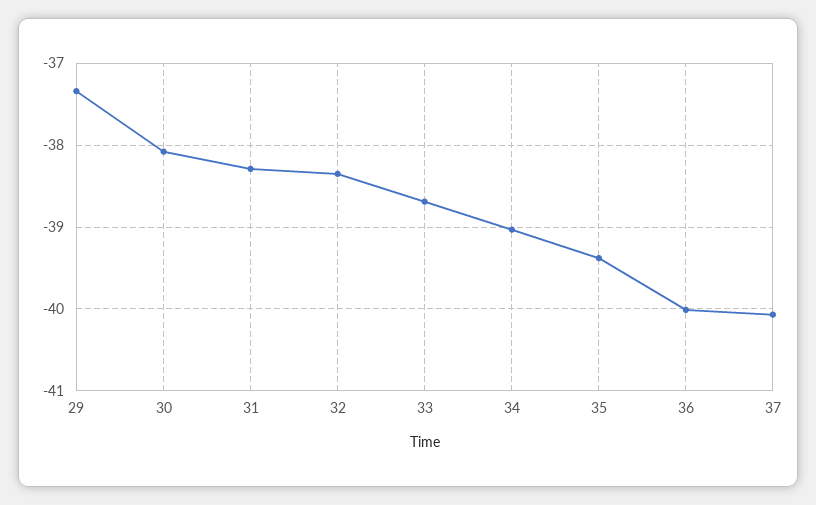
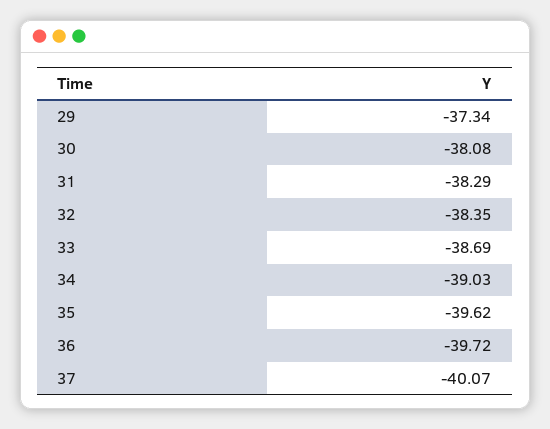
35: -39.4 -> -39.62
36: -40 -> -39.72

